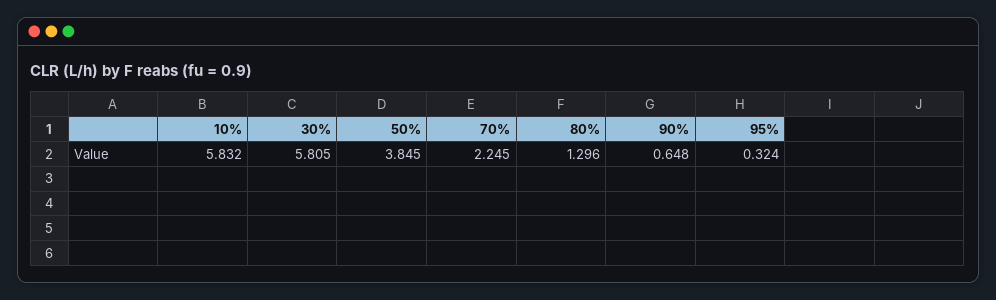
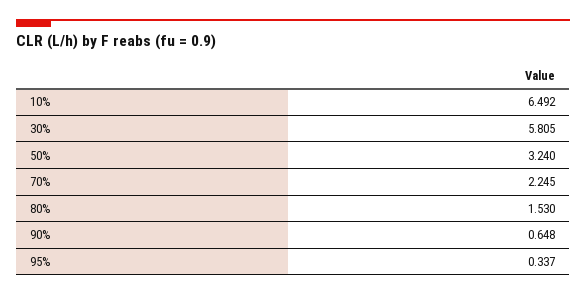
10%: 5.832 -> 6.492
50%: 3.845 -> 3.24
80%: 1.296 -> 1.53
95%: 0.324 -> 0.337

